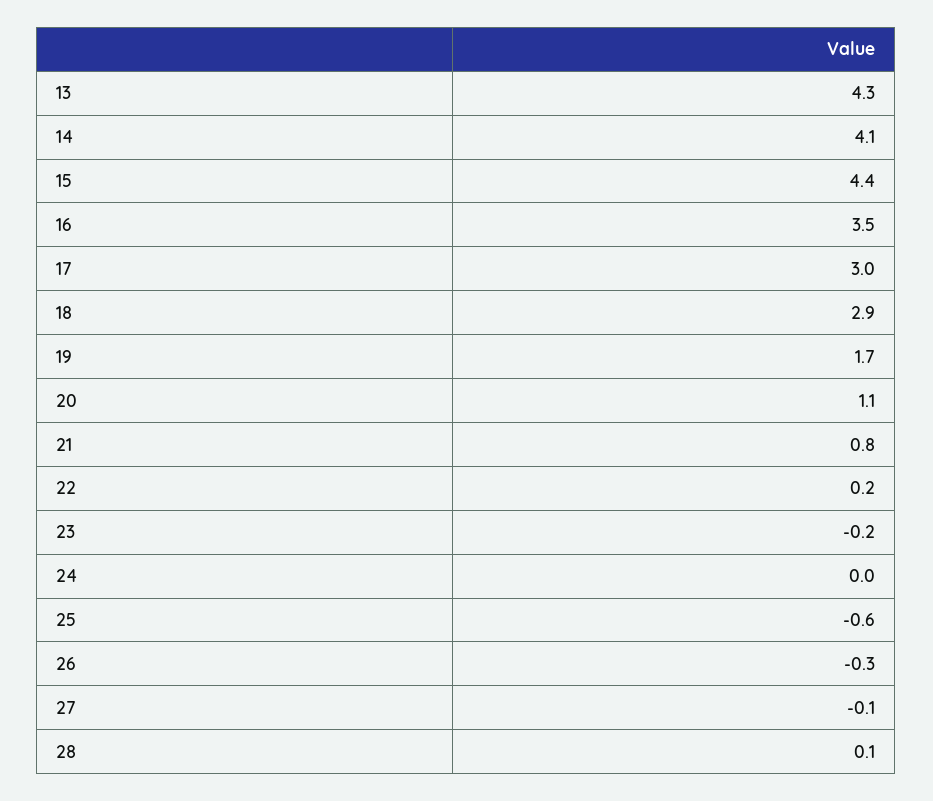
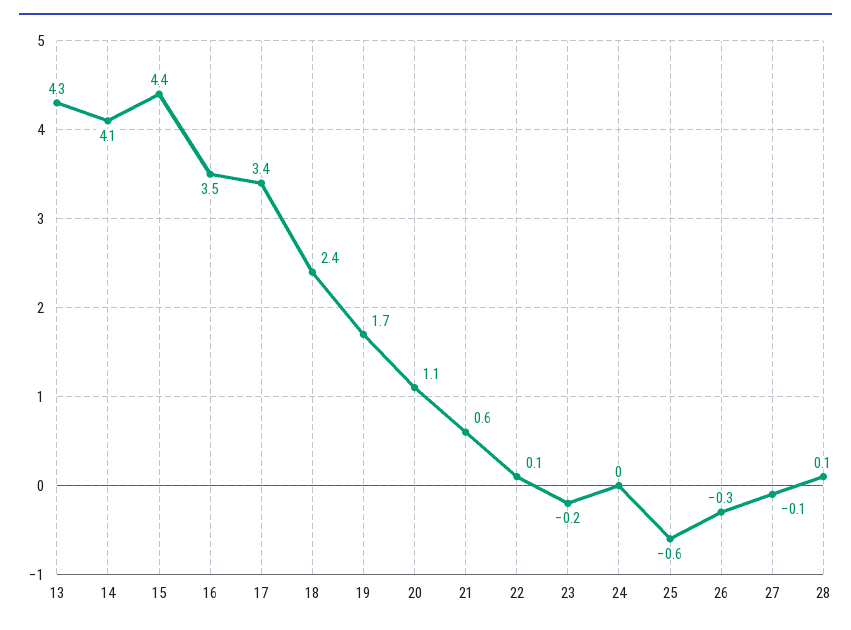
17: 3 -> 3.4
18: 2.9 -> 2.4
21: 0.8 -> 0.6
22: 0.2 -> 0.1

